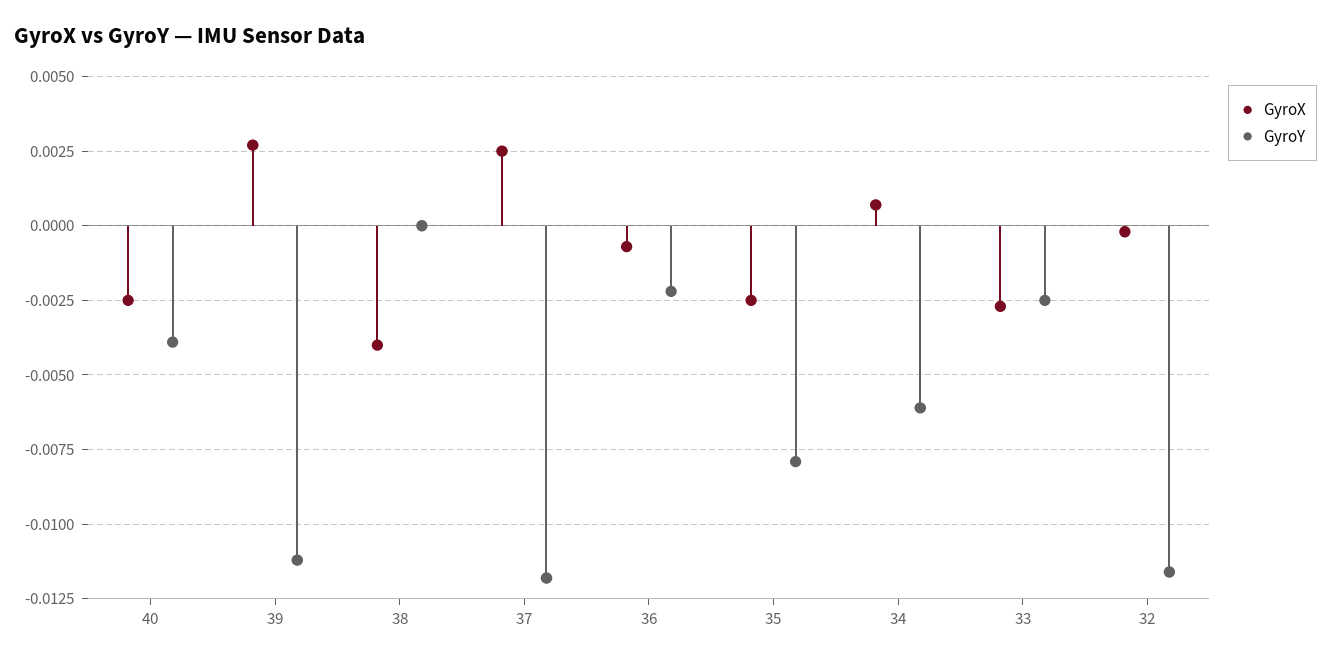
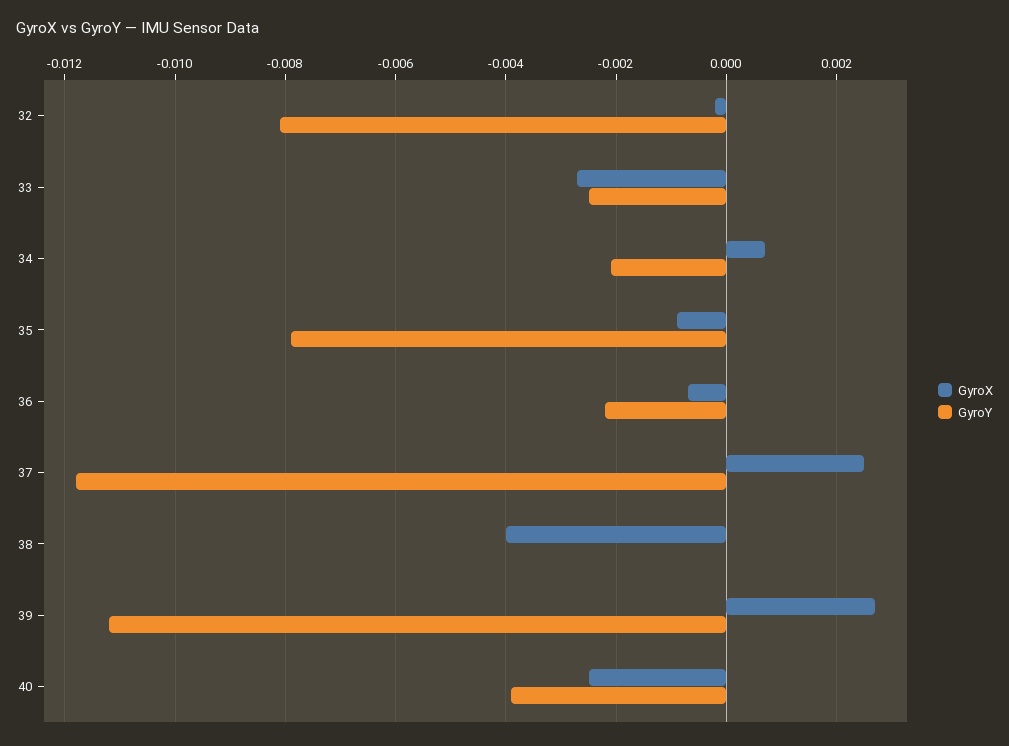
GyroX, 35: -0.0025 -> -0.001
GyroY, 34: -0.006 -> -0.002
GyroY, 32: -0.0115 -> -0.008

